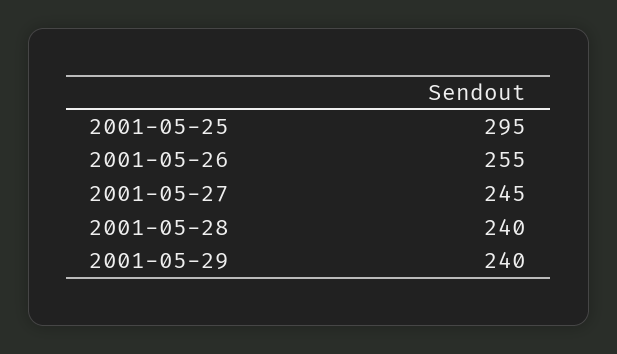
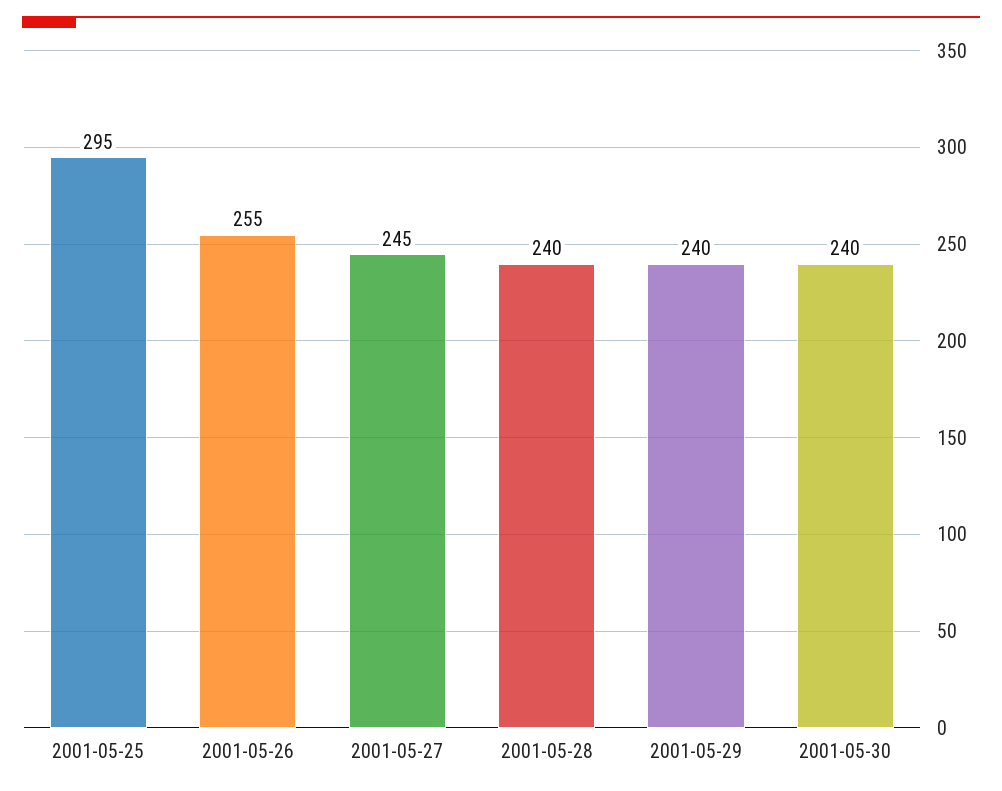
2001-05-30: none -> 240

